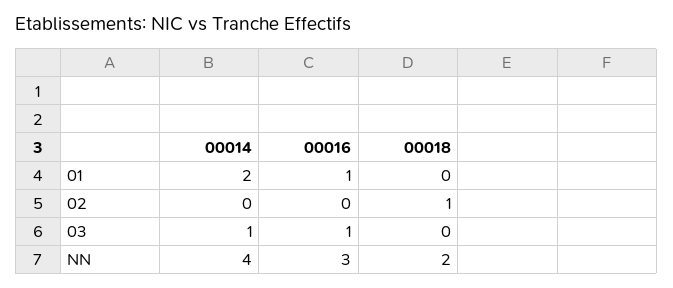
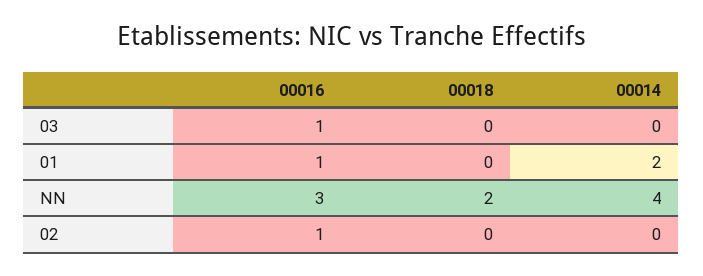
00016, 02: 0 -> 1
00018, 02: 1 -> 0
00014, 03: 1 -> 0

